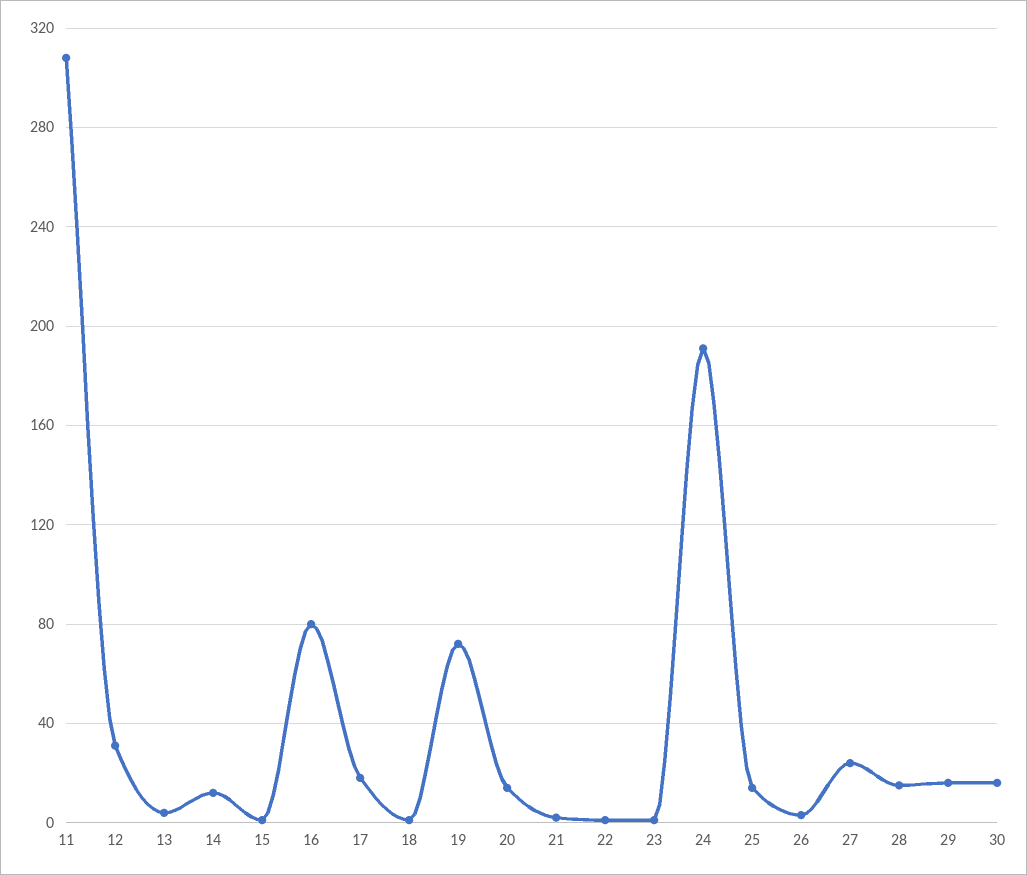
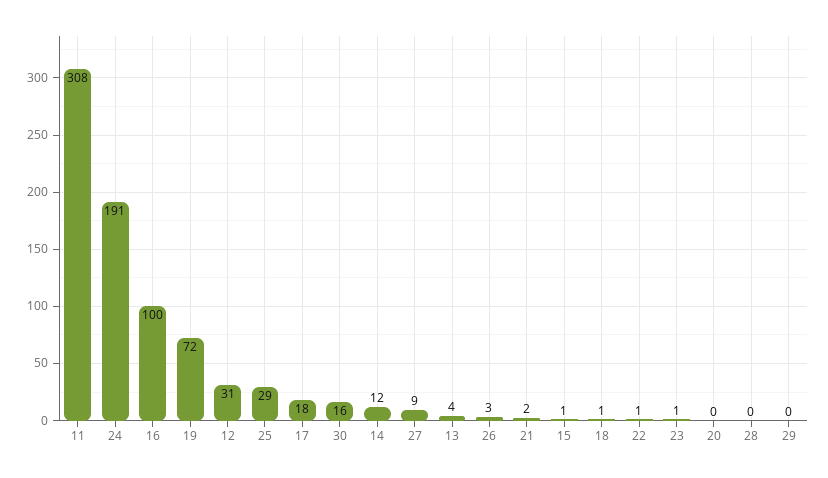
16: 80 -> 100
20: 15 -> 0
25: 15 -> 29
27: 25 -> 9
28: 15 -> 0
29: 15 -> 0

